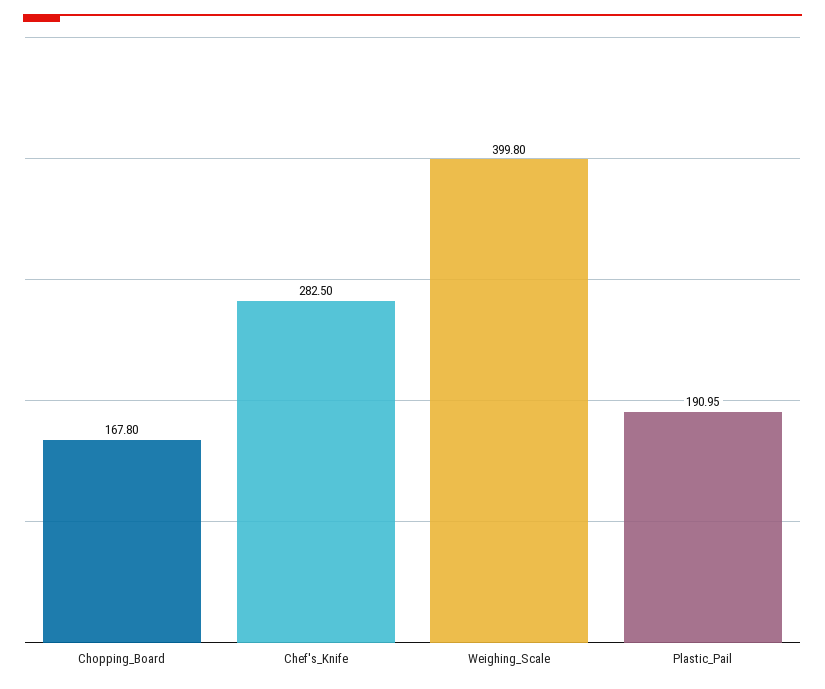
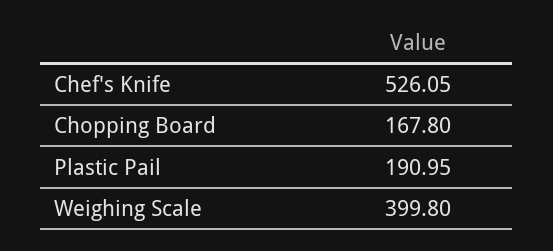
Chef's_Knife: 282.5 -> 526.05

